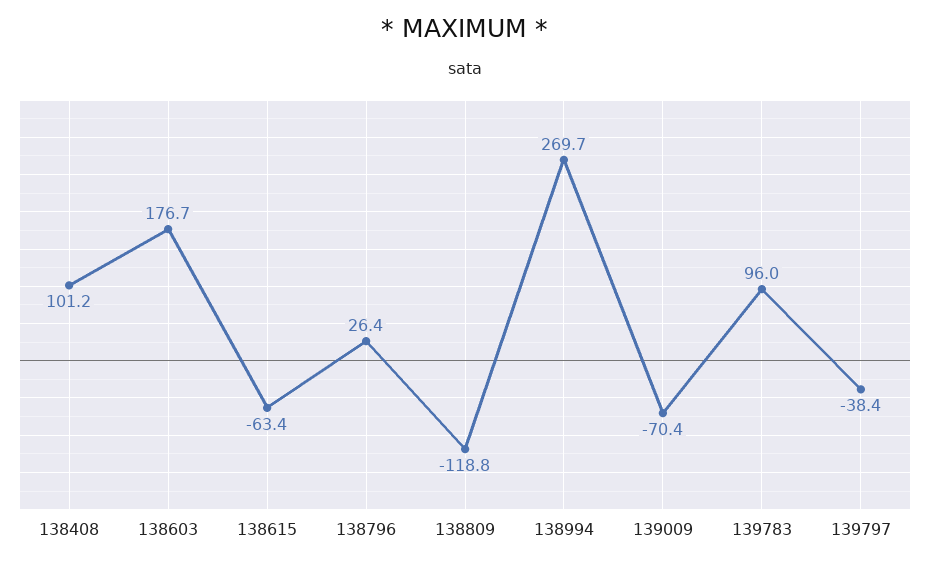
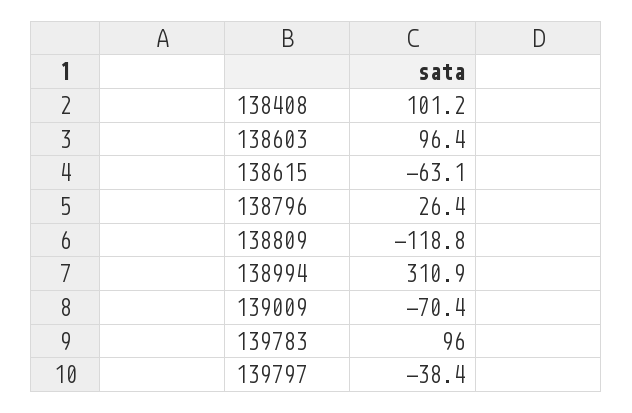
138603: 176.7 -> 96.4
138615: -63.4 -> -63.1
138994: 269.7 -> 310.9

